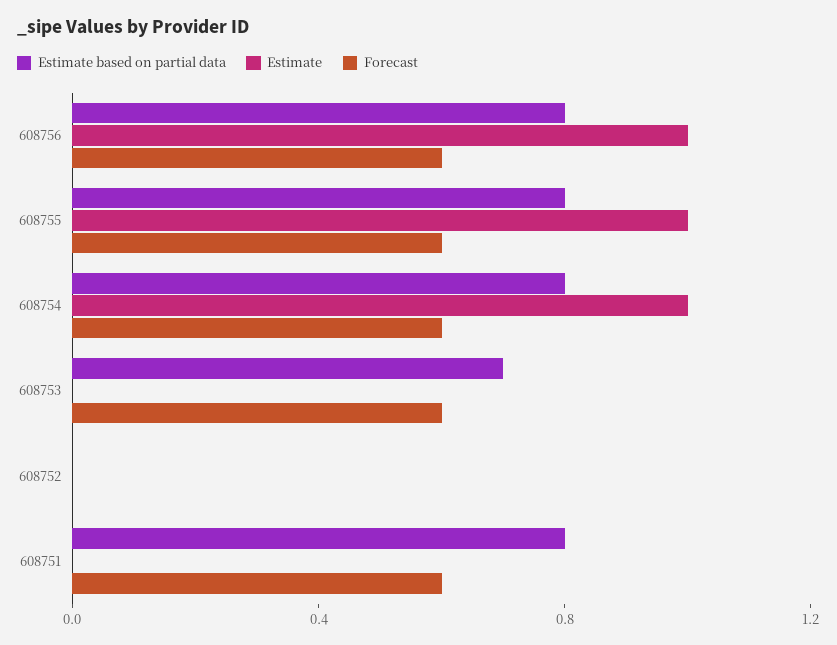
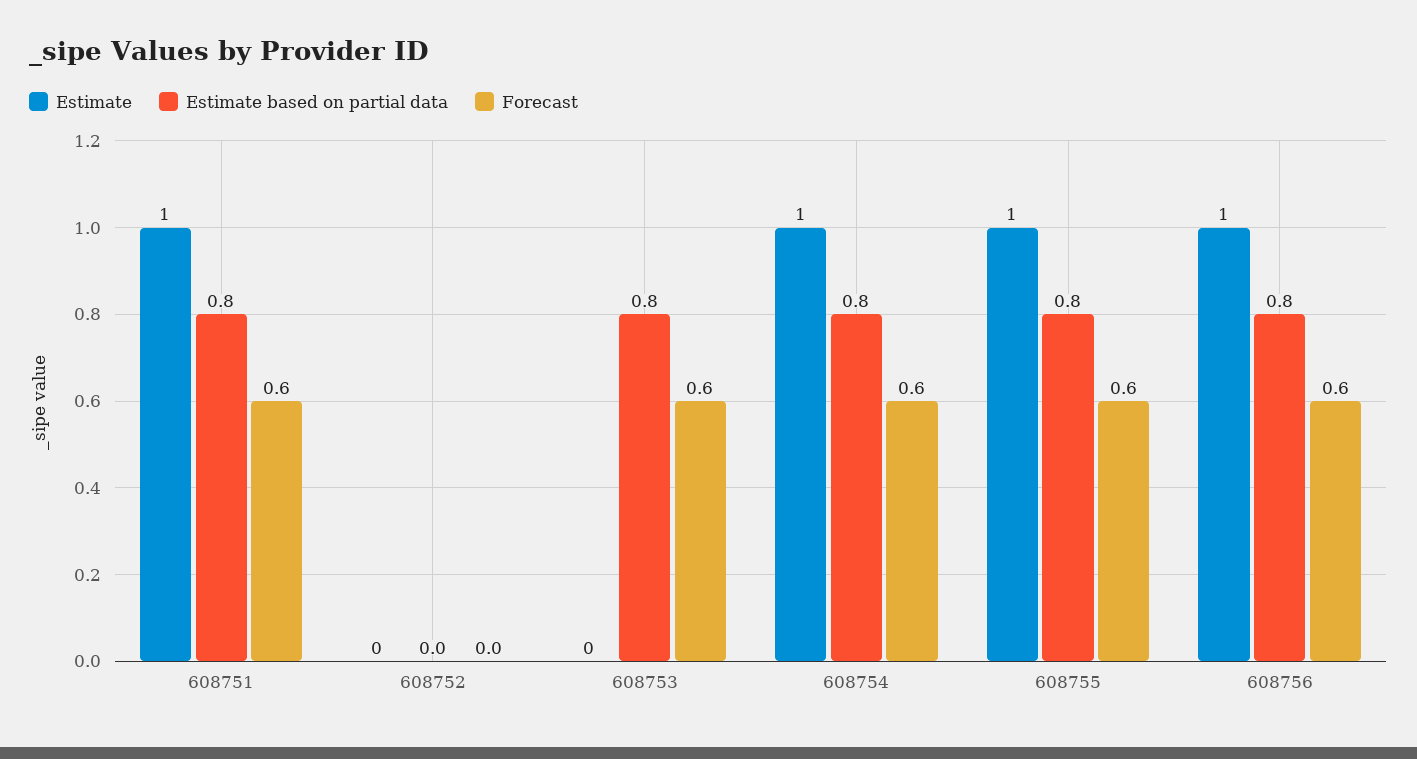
Estimate based on partial data, 608753: 0.7 -> 0.8
Estimate, 608751: 0 -> 1

